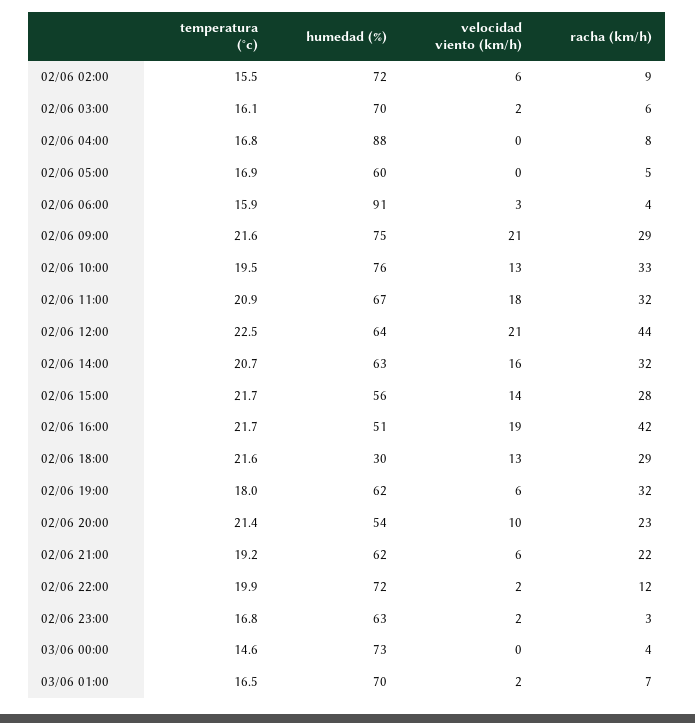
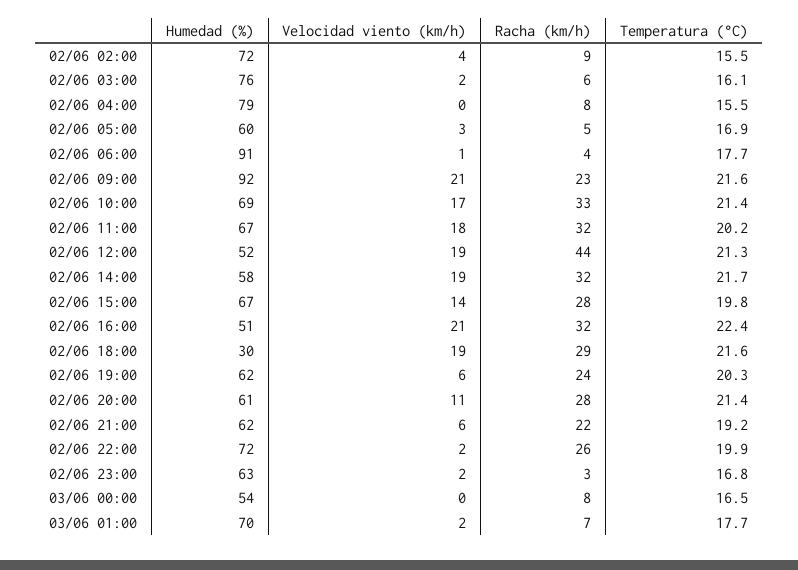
velocidad viento (km/h), 02/06 02:00: 6 -> 4
humedad (%), 02/06 03:00: 70 -> 76
temperatura (°c), 02/06 04:00: 16.8 -> 15.5
humedad (%), 02/06 04:00: 88 -> 79
velocidad viento (km/h), 02/06 05:00: 0 -> 3
temperatura (°c), 02/06 06:00: 15.9 -> 17.7
velocidad viento (km/h), 02/06 06:00: 3 -> 1
humedad (%), 02/06 09:00: 75 -> 92
racha (km/h), 02/06 09:00: 29 -> 23
temperatura (°c), 02/06 10:00: 19.5 -> 21.4
humedad (%), 02/06 10:00: 76 -> 69
velocidad viento (km/h), 02/06 10:00: 13 -> 17
temperatura (°c), 02/06 11:00: 20.9 -> 20.2
temperatura (°c), 02/06 12:00: 22.5 -> 21.3
humedad (%), 02/06 12:00: 64 -> 52
velocidad viento (km/h), 02/06 12:00: 21 -> 19
temperatura (°c), 02/06 14:00: 20.7 -> 21.7
humedad (%), 02/06 14:00: 63 -> 58
velocidad viento (km/h), 02/06 14:00: 16 -> 19
temperatura (°c), 02/06 15:00: 21.7 -> 19.8
humedad (%), 02/06 15:00: 56 -> 67
temperatura (°c), 02/06 16:00: 21.7 -> 22.4
velocidad viento (km/h), 02/06 16:00: 19 -> 21
racha (km/h), 02/06 16:00: 42 -> 32
velocidad viento (km/h), 02/06 18:00: 13 -> 19
temperatura (°c), 02/06 19:00: 18 -> 20.3
racha (km/h), 02/06 19:00: 32 -> 24
humedad (%), 02/06 20:00: 54 -> 61
velocidad viento (km/h), 02/06 20:00: 10 -> 11
racha (km/h), 02/06 20:00: 23 -> 28
racha (km/h), 02/06 22:00: 12 -> 26
temperatura (°c), 03/06 00:00: 14.6 -> 16.5
humedad (%), 03/06 00:00: 73 -> 54
racha (km/h), 03/06 00:00: 4 -> 8
temperatura (°c), 03/06 01:00: 16.5 -> 17.7

